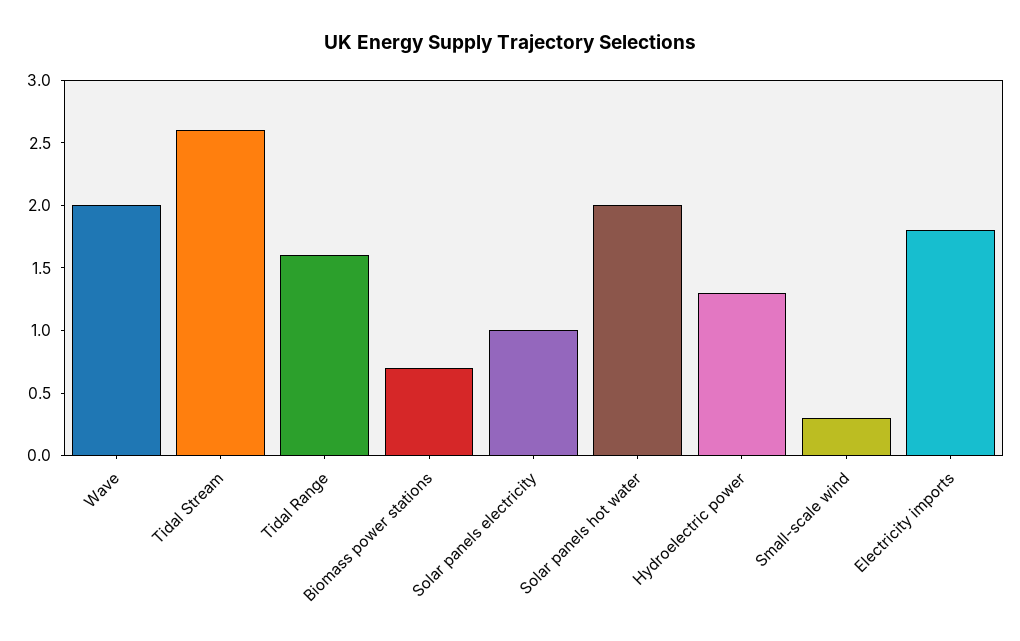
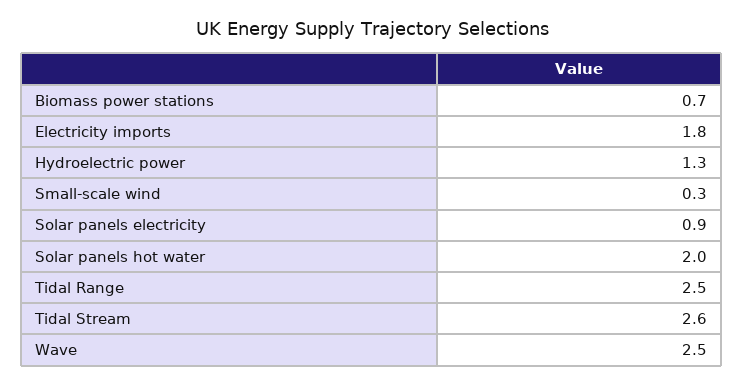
Wave: 2 -> 2.5
Tidal Range: 1.6 -> 2.5
Solar panels electricity: 1 -> 0.9

